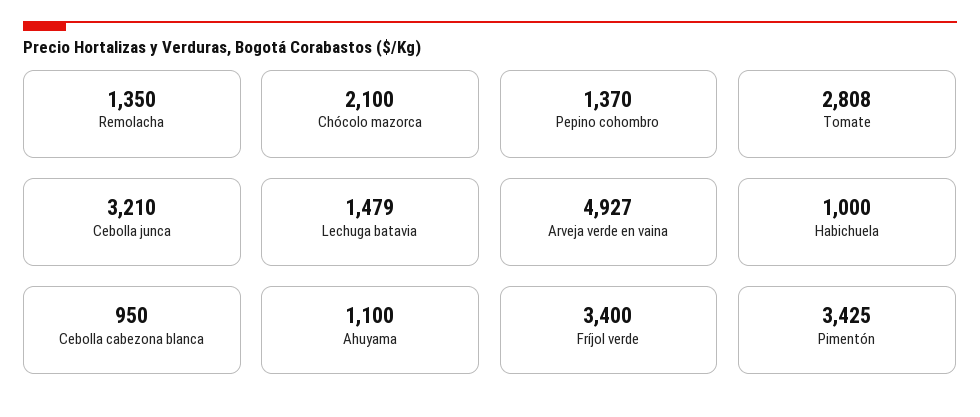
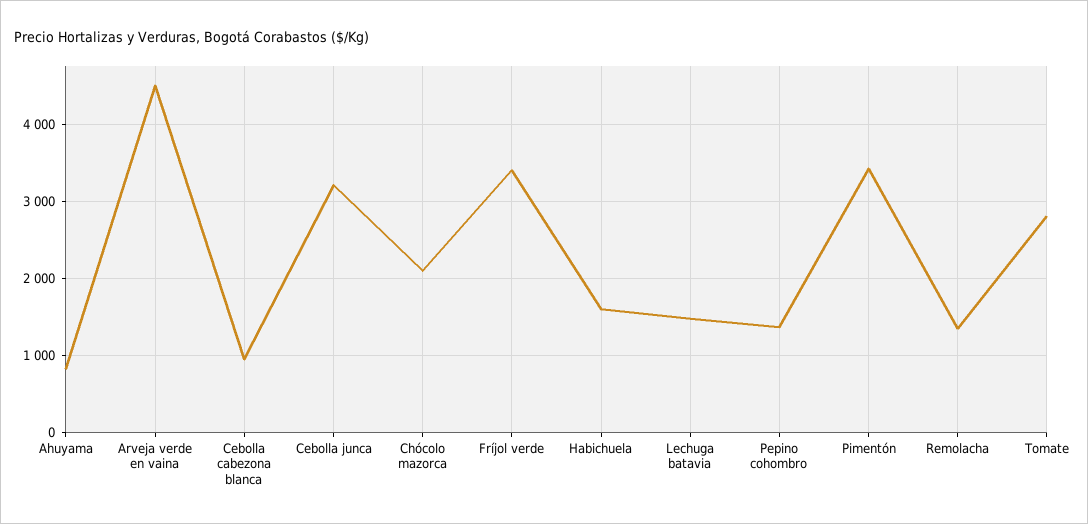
Arveja verde en vaina: 4927 -> 4500
Habichuela: 1000 -> 1600
Ahuyama: 1100 -> 800

